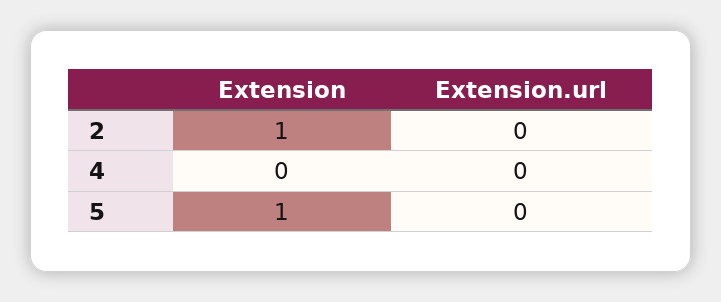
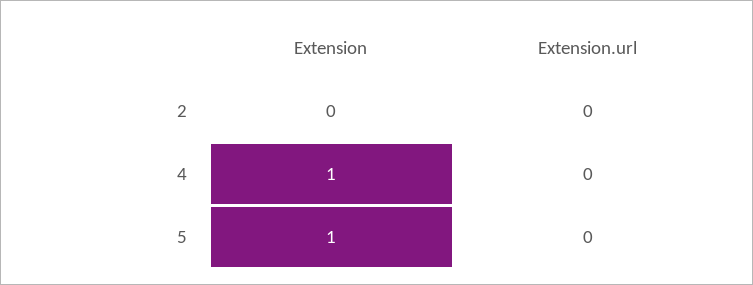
Extension, 2: 1 -> 0
Extension, 4: 0 -> 1

